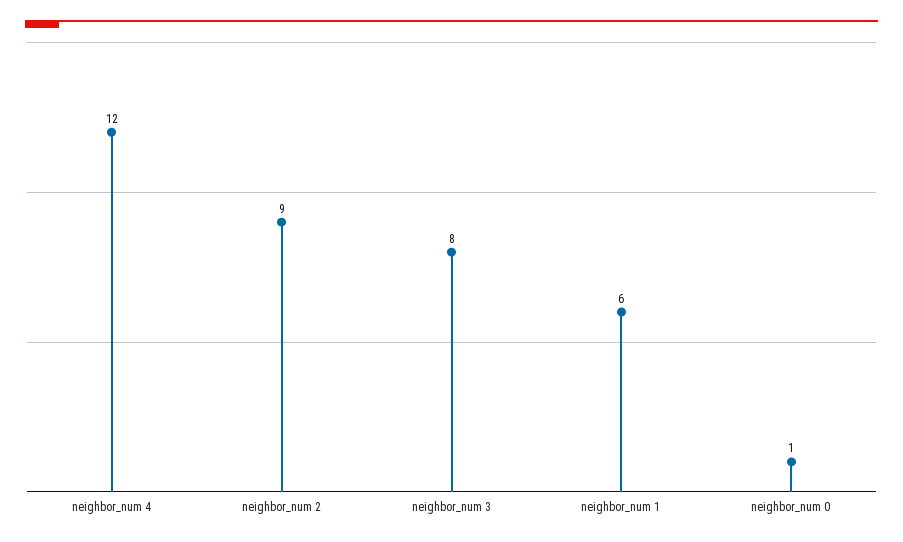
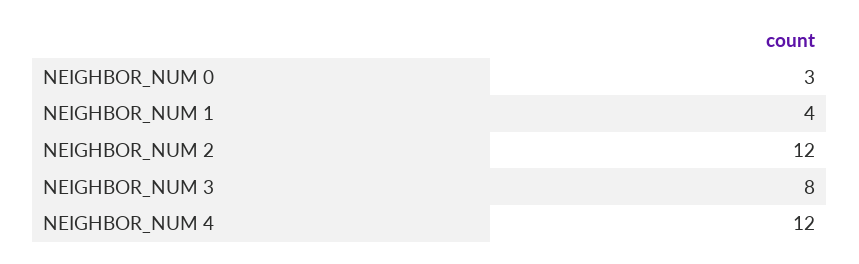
neighbor_num 2: 9 -> 12
neighbor_num 1: 6 -> 4
neighbor_num 0: 1 -> 3

